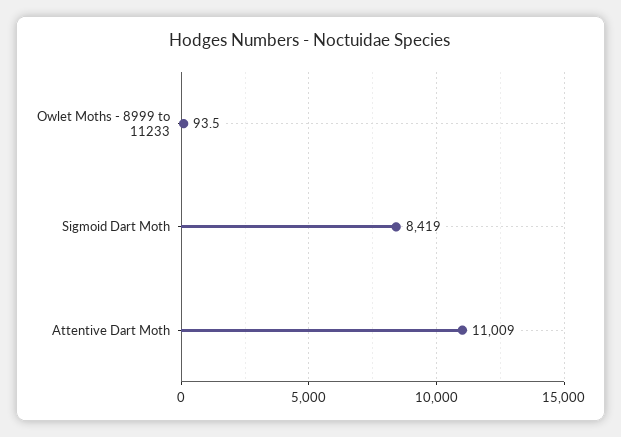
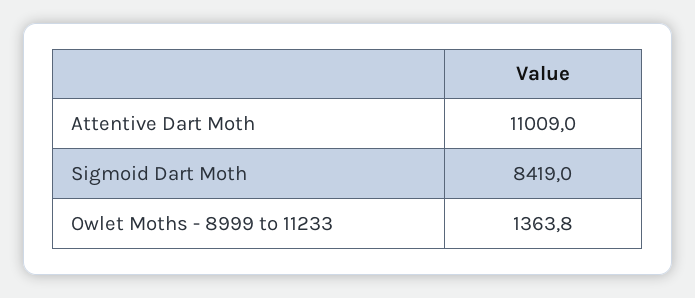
Owlet Moths - 8999 to 11233: 93.5 -> 1363.8

